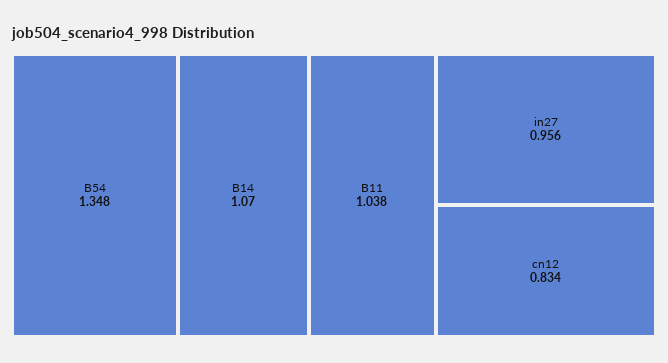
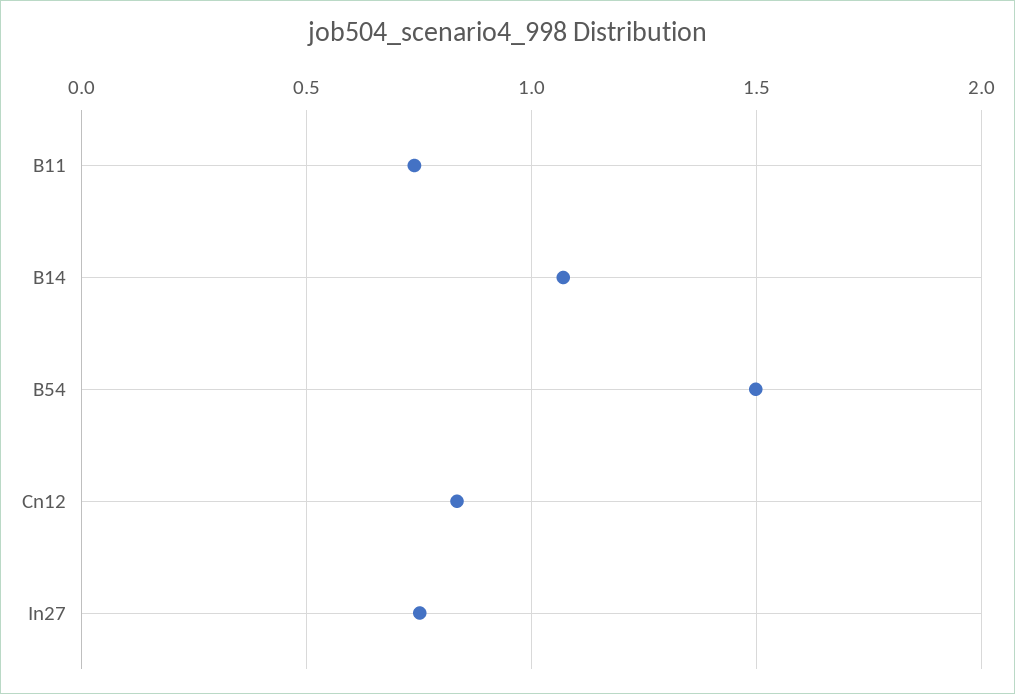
B54: 1.348 -> 1.5
B11: 1.038 -> 0.75
in27: 0.956 -> 0.75

